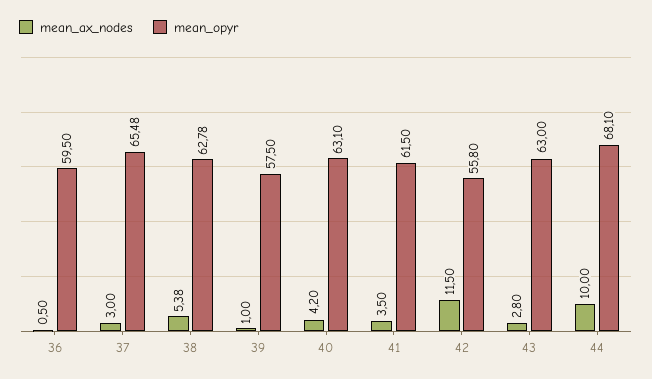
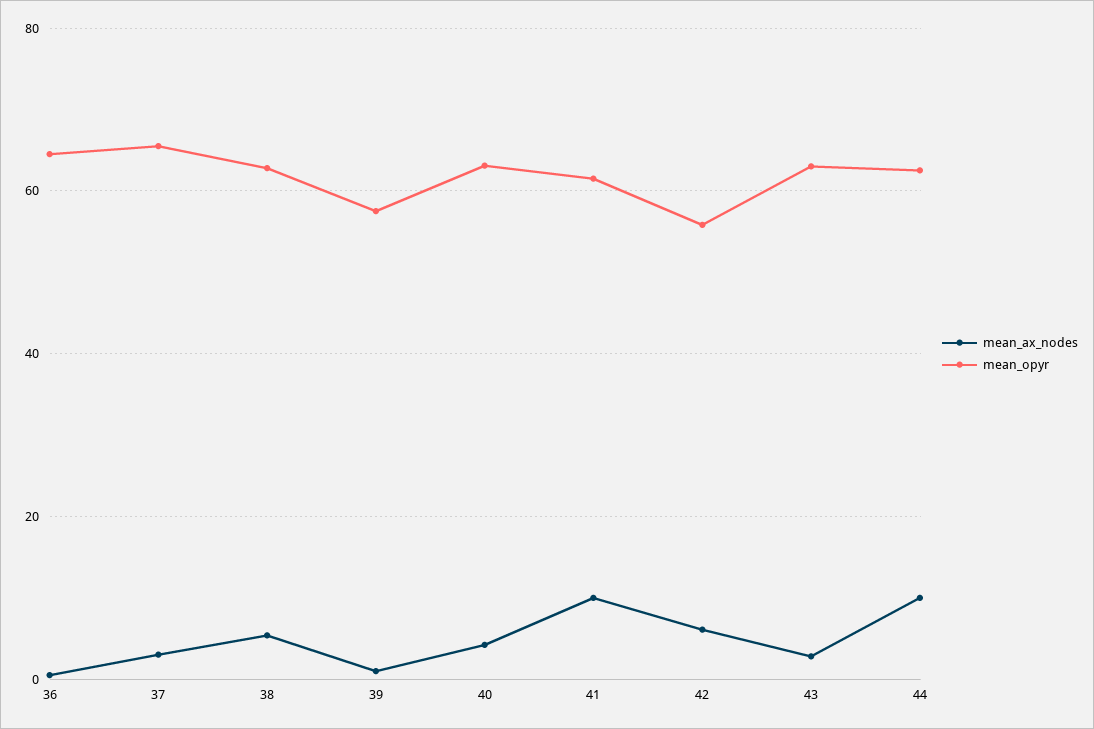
mean_opyr, 36: 59.5 -> 64
mean_ax_nodes, 41: 3.5 -> 10
mean_ax_nodes, 42: 11.5 -> 6
mean_opyr, 44: 68.1 -> 62

